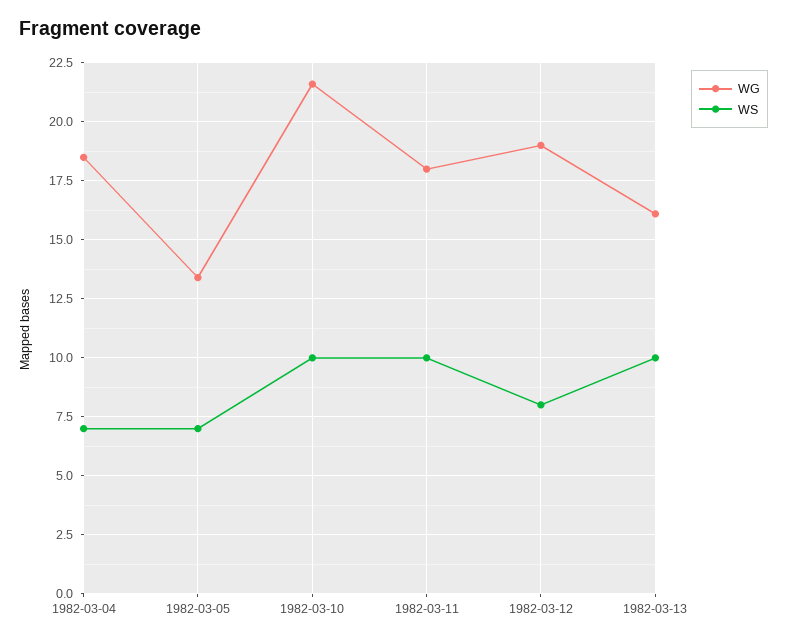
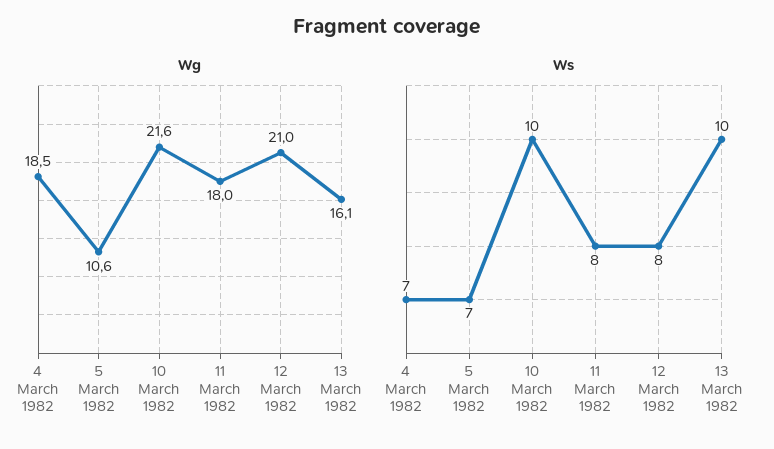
WG, 1982-03-05: 13.5 -> 10.6
WS, 1982-03-11: 10 -> 8
WG, 1982-03-12: 19 -> 21

